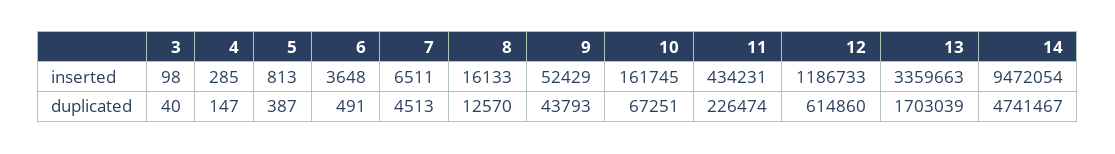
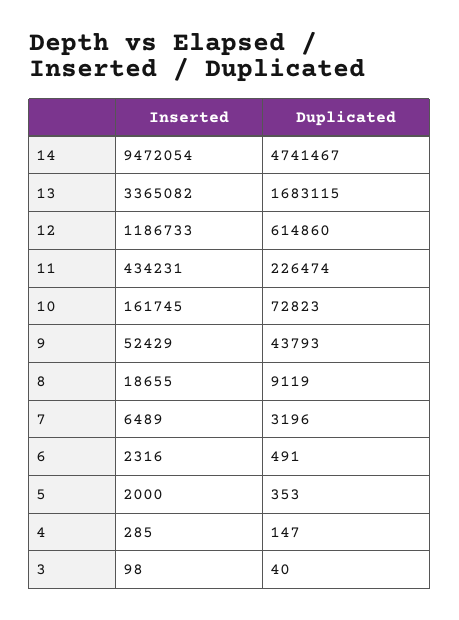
5, inserted: 813 -> 2000
6, inserted: 3648 -> 2316
7, inserted: 6511 -> 6489
8, inserted: 16133 -> 18655
13, inserted: 3359663 -> 3365082
5, duplicated: 387 -> 353
7, duplicated: 4513 -> 3196
8, duplicated: 12570 -> 9119
10, duplicated: 67251 -> 72823
13, duplicated: 1703039 -> 1683115

